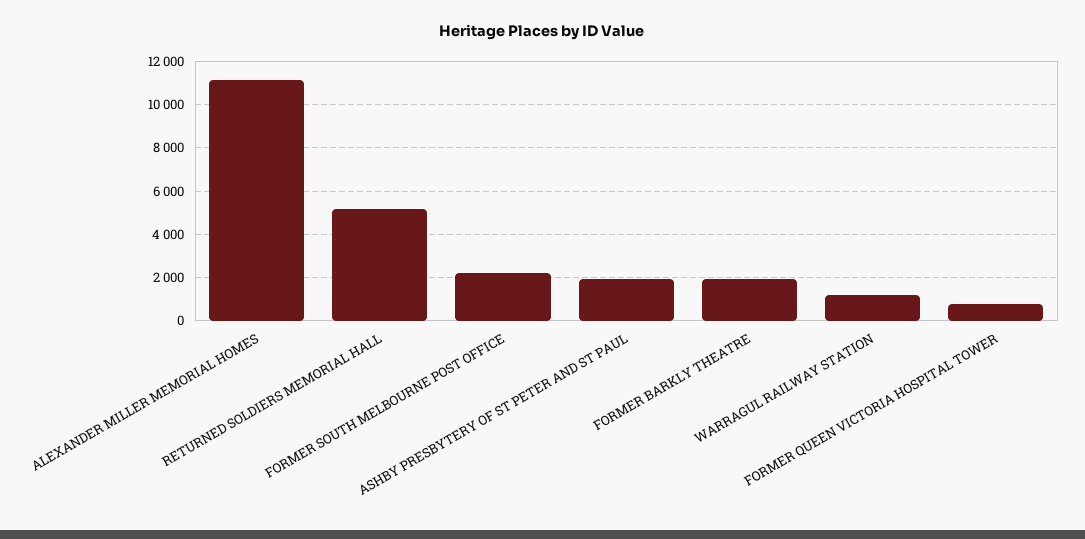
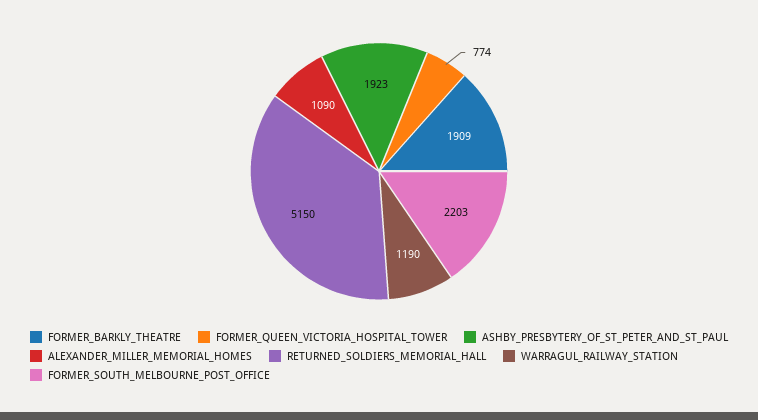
ALEXANDER MILLER MEMORIAL HOMES: 11000 -> 1090

